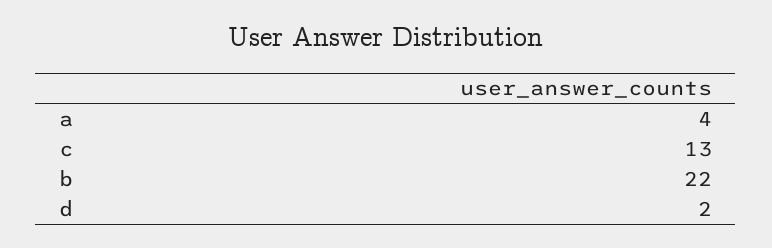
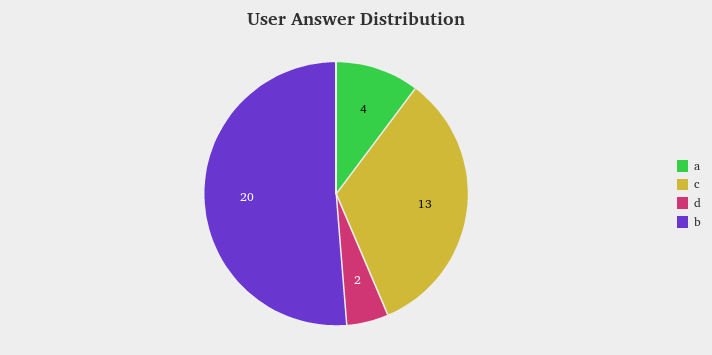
b: 22 -> 20

